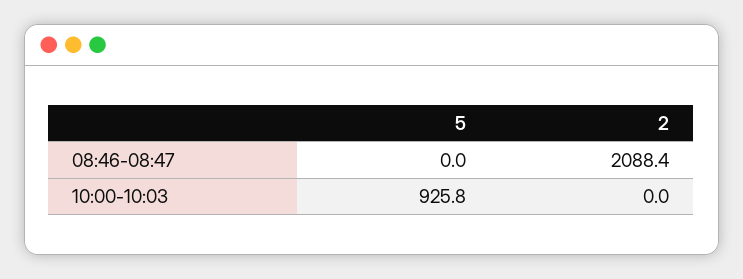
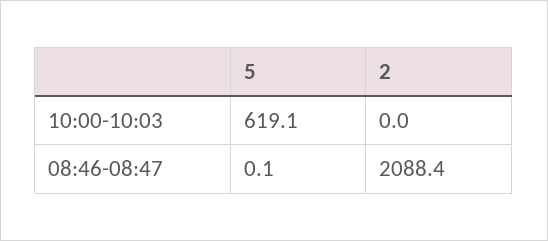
5, 08:46-08:47: 0 -> 0.1
5, 10:00-10:03: 925.8 -> 619.1

